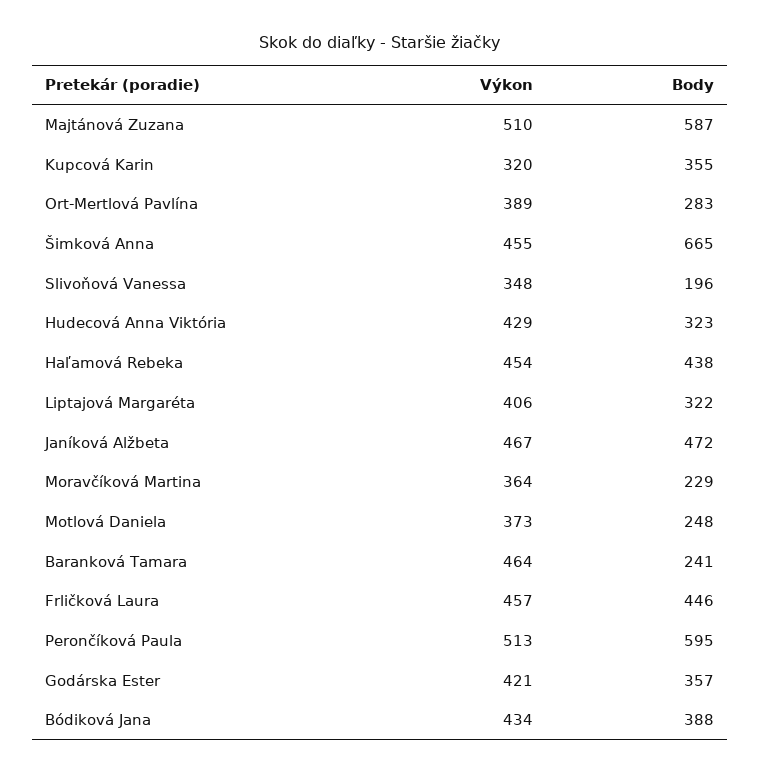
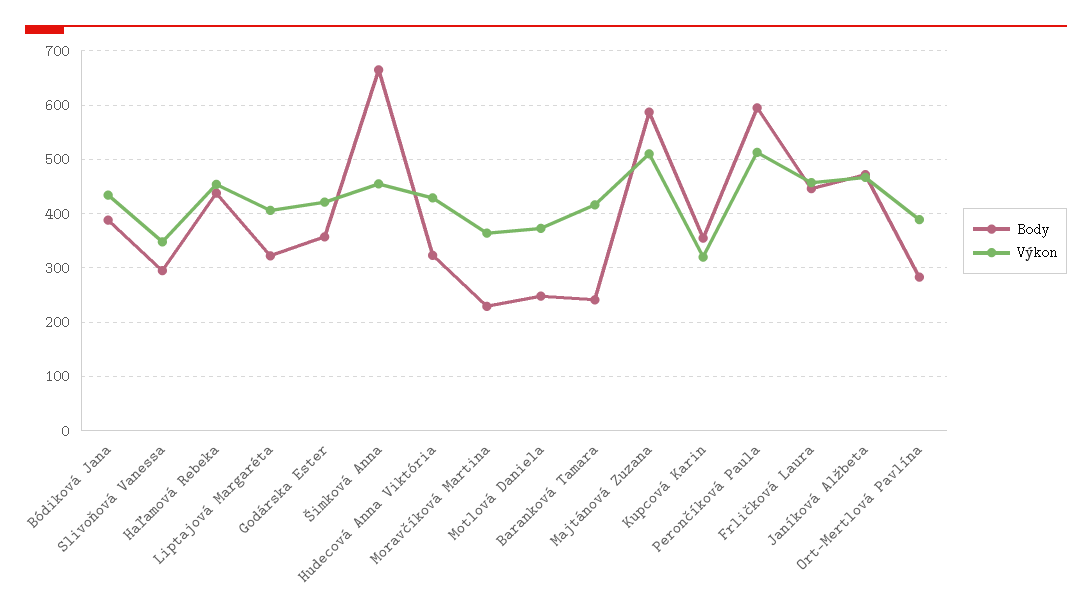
Body, Slivoňová Vanessa: 196 -> 300
Výkon, Baranková Tamara: 464 -> 420

